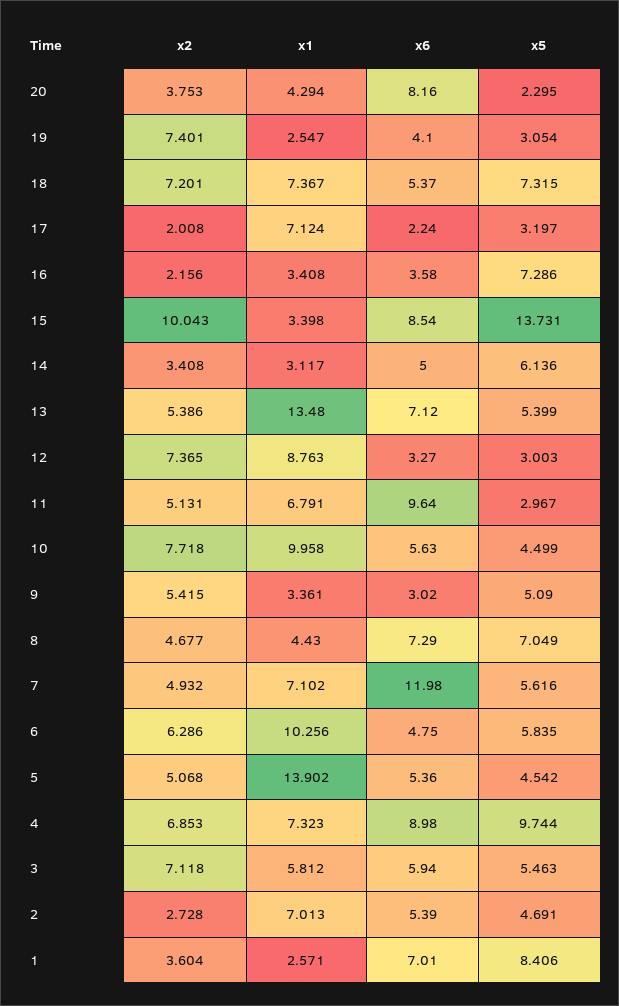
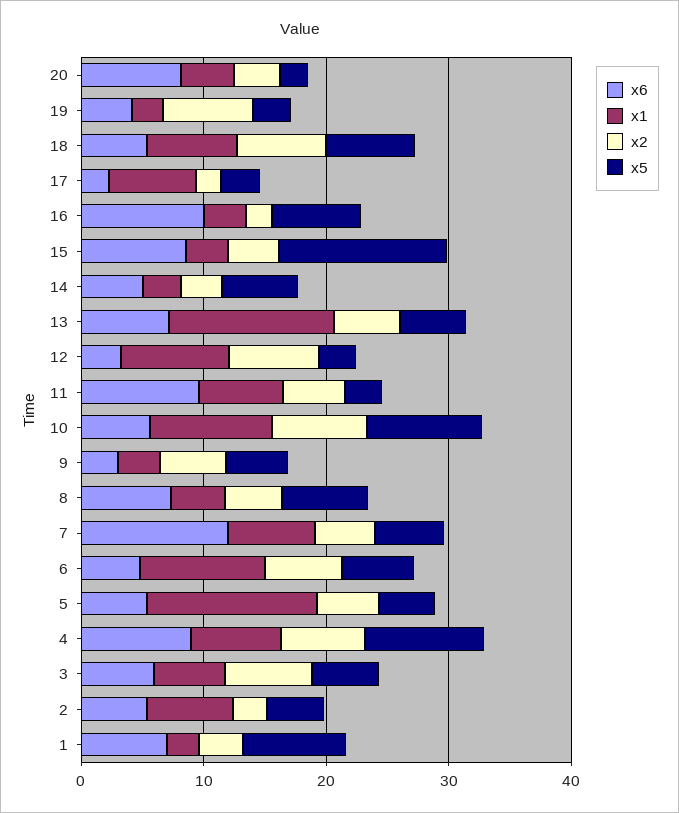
x6, 16: 3.58 -> 10
x2, 15: 10.043 -> 4
x5, 10: 4.499 -> 10

